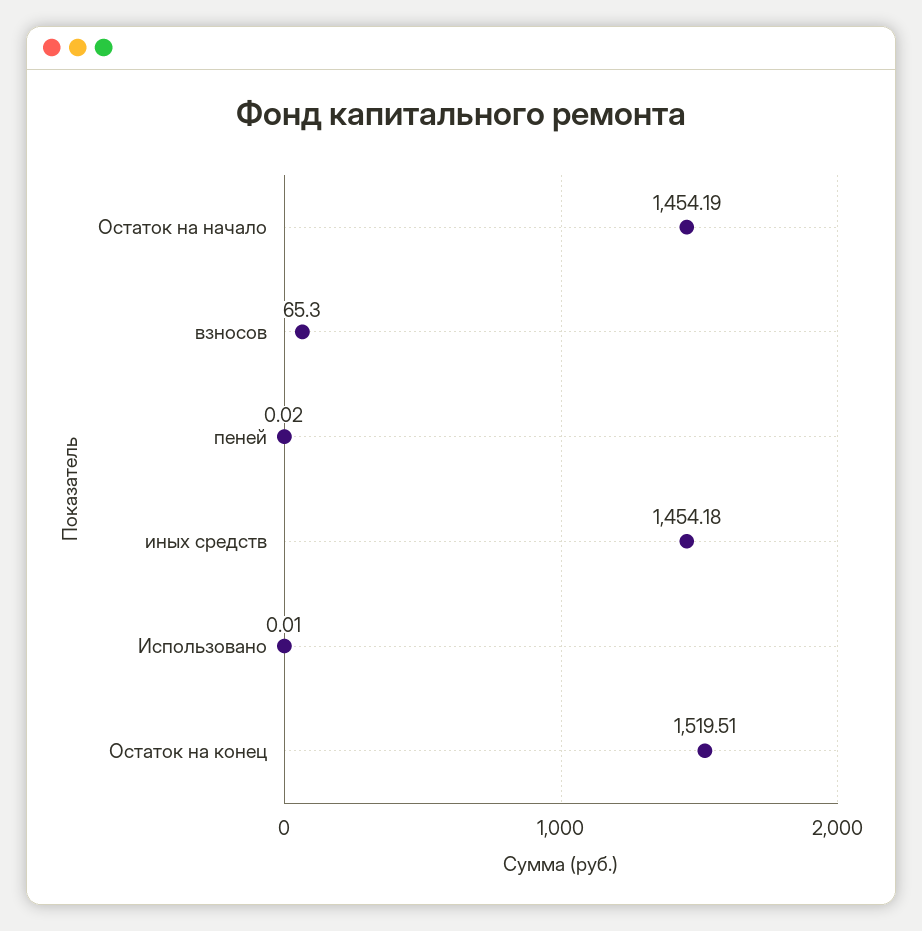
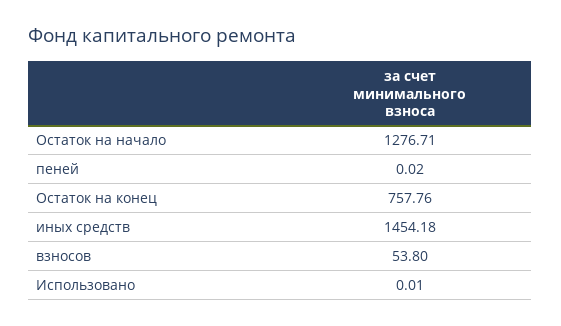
Остаток на начало: 1454.19 -> 1276.71
взносов: 65.3 -> 53.8
Остаток на конец: 1519.51 -> 757.76

